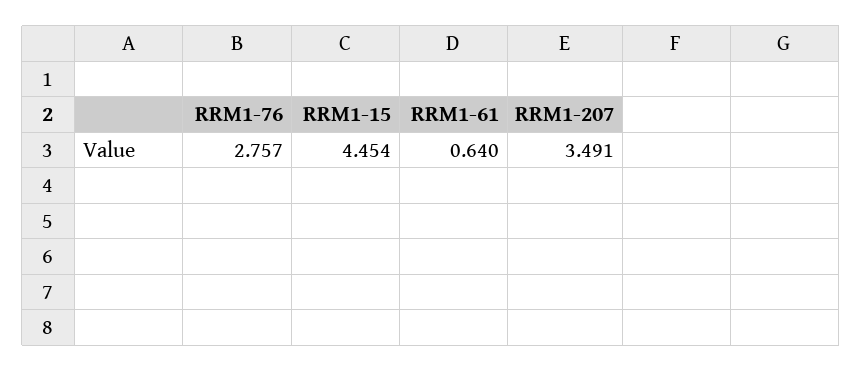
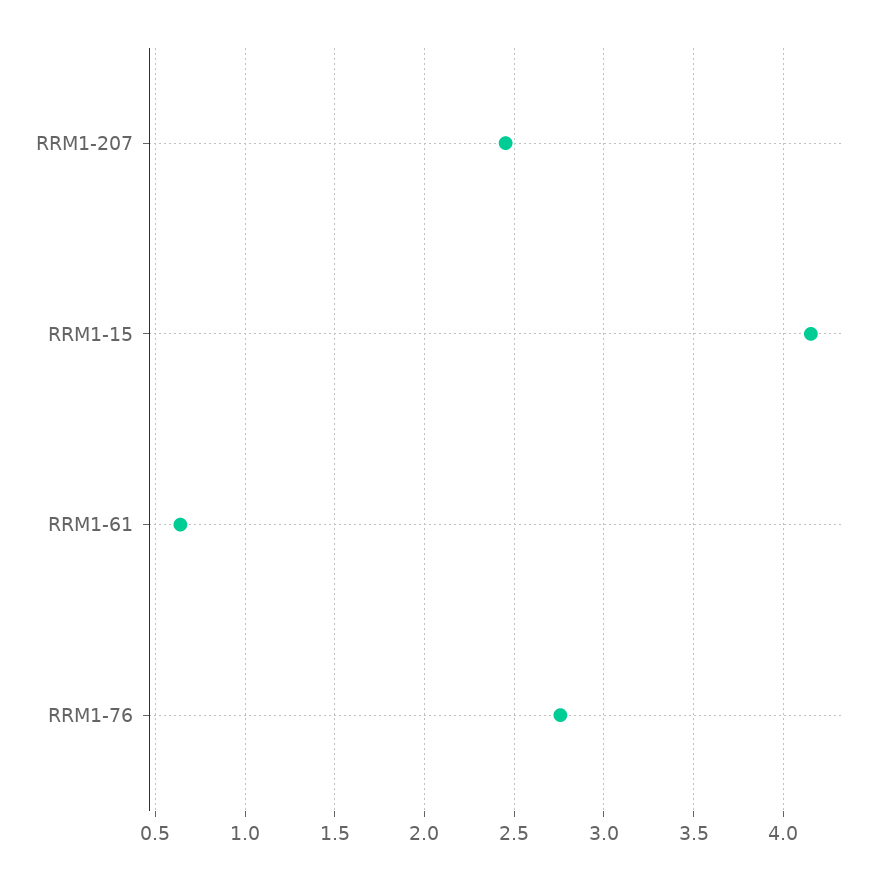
RRM1-15: 4.454 -> 4.15
RRM1-207: 3.491 -> 2.45

